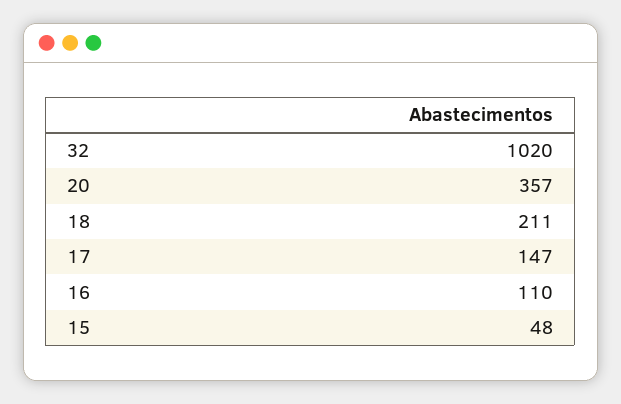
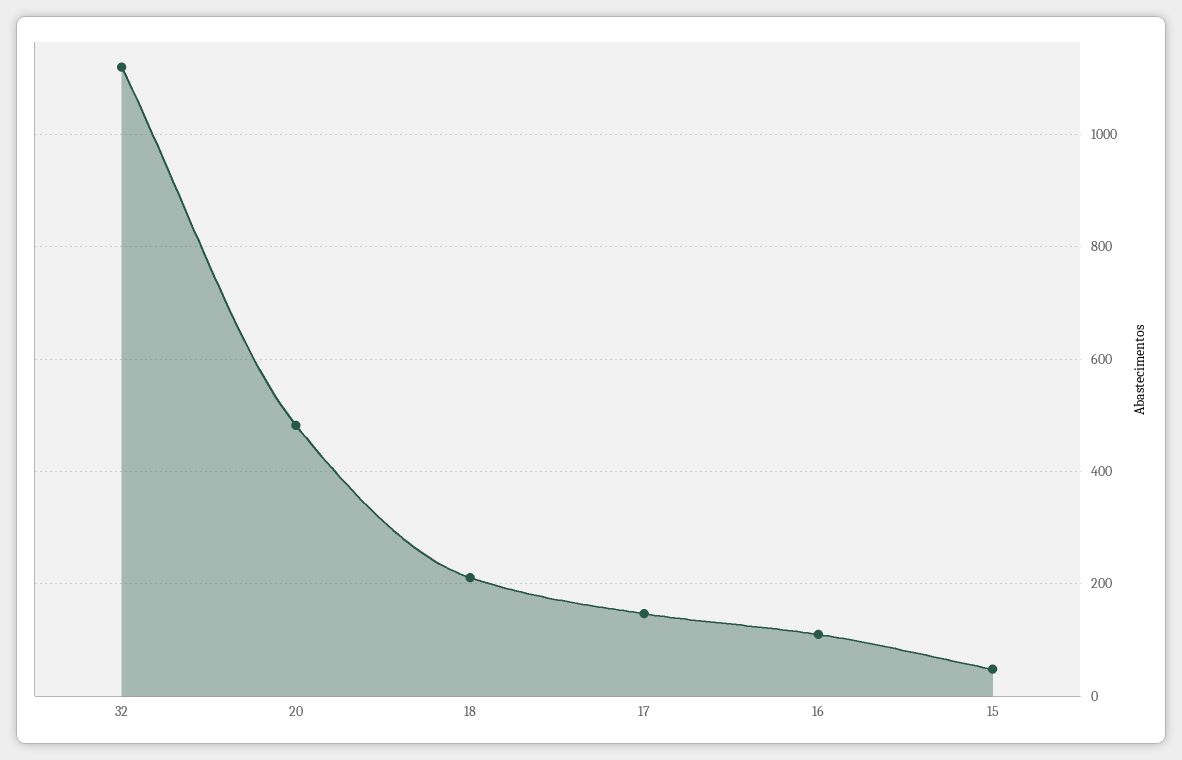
32: 1020 -> 1120
20: 357 -> 480

